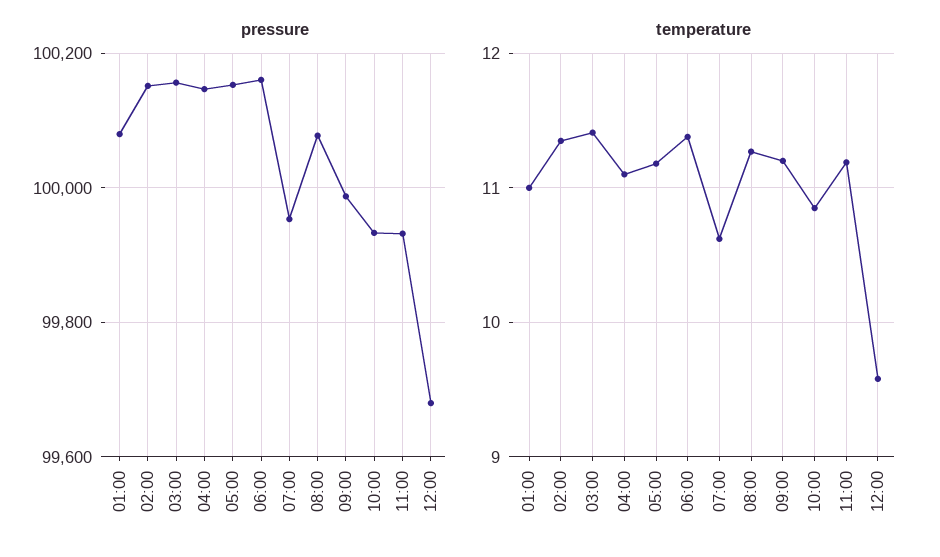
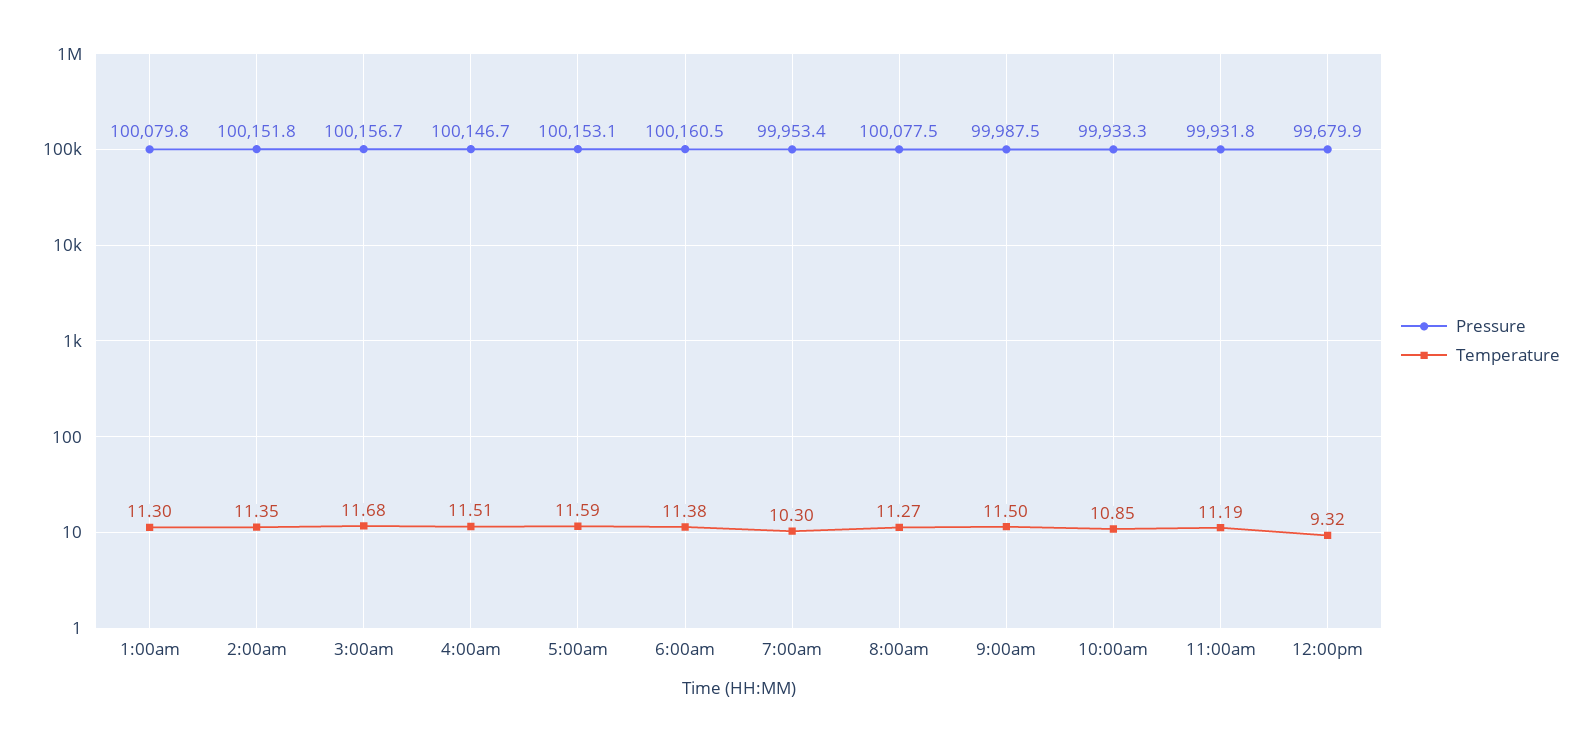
temperature, 01:00: 11 -> 11.3
temperature, 03:00: 11.4 -> 11.68
temperature, 04:00: 11.1 -> 11.51
temperature, 05:00: 11.2 -> 11.59
temperature, 07:00: 10.6 -> 10.3
temperature, 09:00: 11.2 -> 11.5
temperature, 12:00: 9.6 -> 9.32

